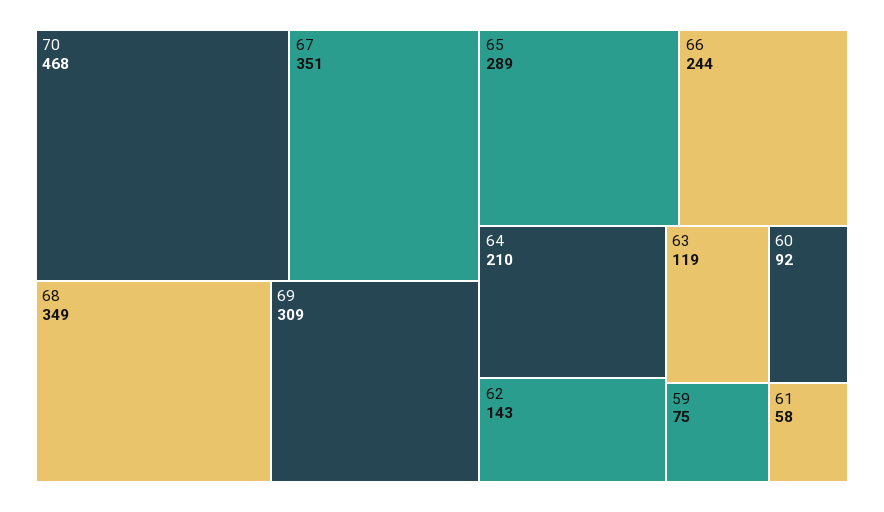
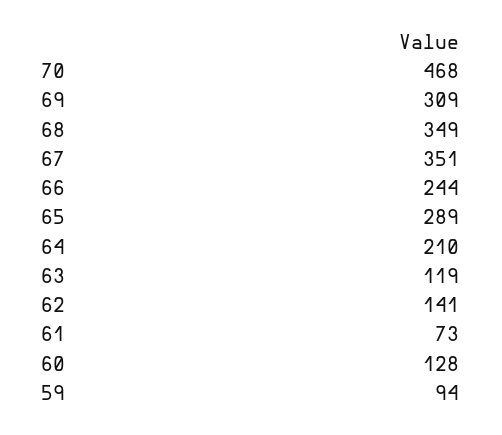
62: 143 -> 141
60: 92 -> 128
59: 75 -> 94
61: 58 -> 73

